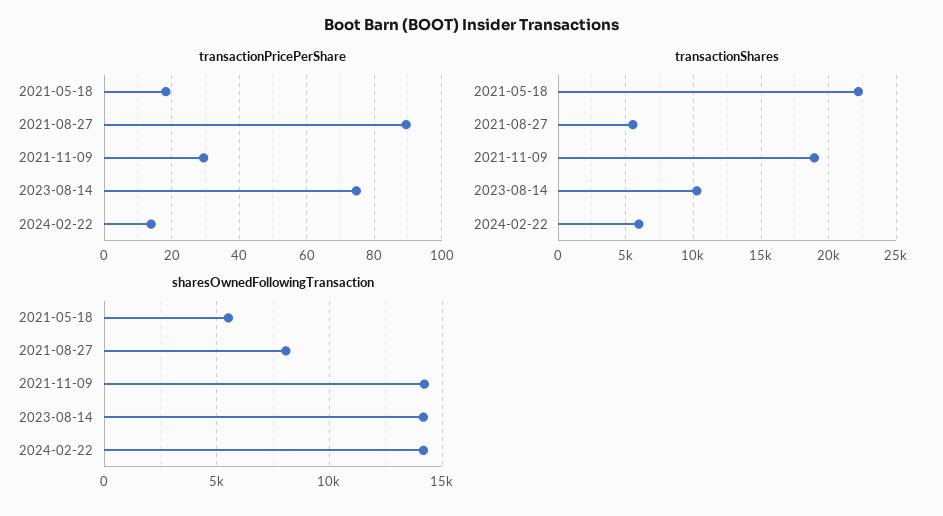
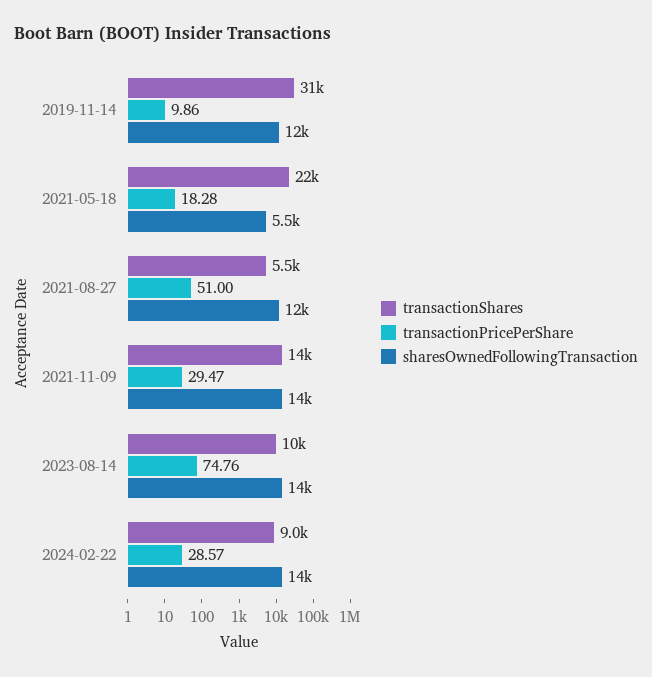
transactionPricePerShare, 2021-08-27: 90 -> 51
transactionPricePerShare, 2024-02-22: 14 -> 28.57
transactionShares, 2021-11-09: 19000 -> 14000
transactionShares, 2024-02-22: 6000 -> 9000
sharesOwnedFollowingTransaction, 2021-08-27: 8000 -> 12000
transactionShares, 2019-11-14: none -> 31000
transactionPricePerShare, 2019-11-14: none -> 9.86
sharesOwnedFollowingTransaction, 2019-11-14: none -> 12000

